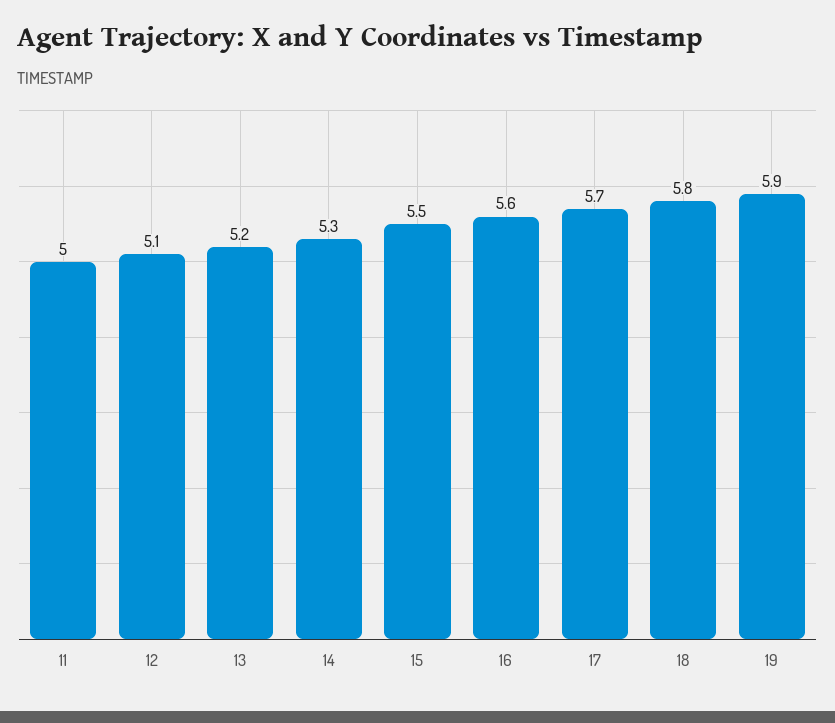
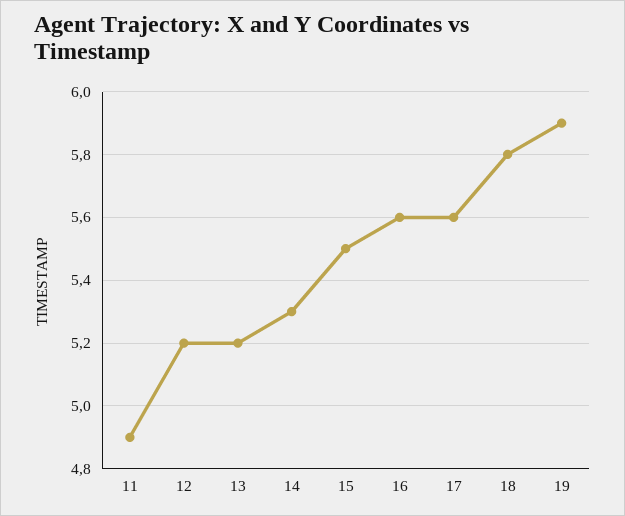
11: 5 -> 4.9
12: 5.1 -> 5.2
17: 5.7 -> 5.6

